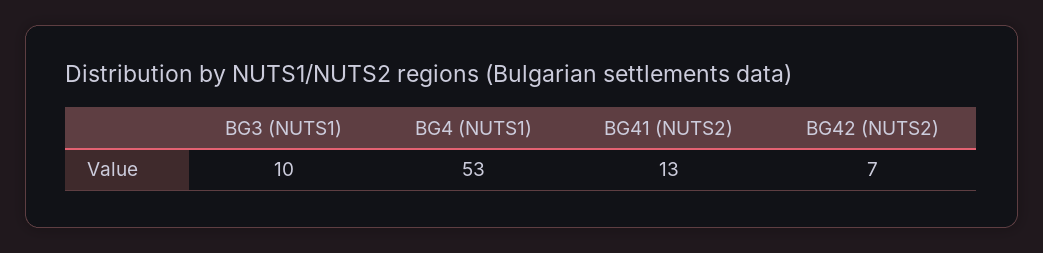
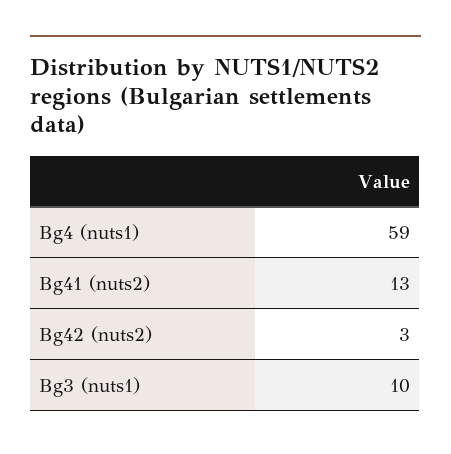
BG4 (NUTS1): 53 -> 59
BG42 (NUTS2): 7 -> 3

